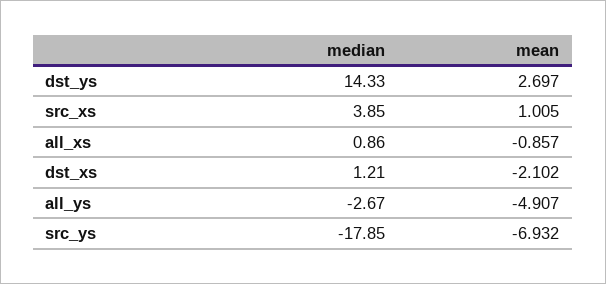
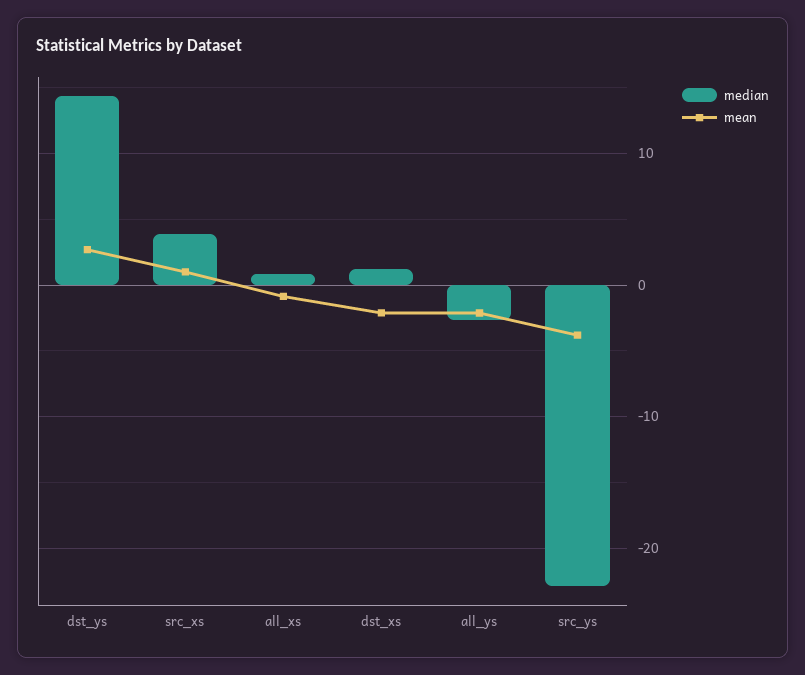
mean, all_ys: -4.907 -> -2
median, src_ys: -17.85 -> -23
mean, src_ys: -6.932 -> -4

